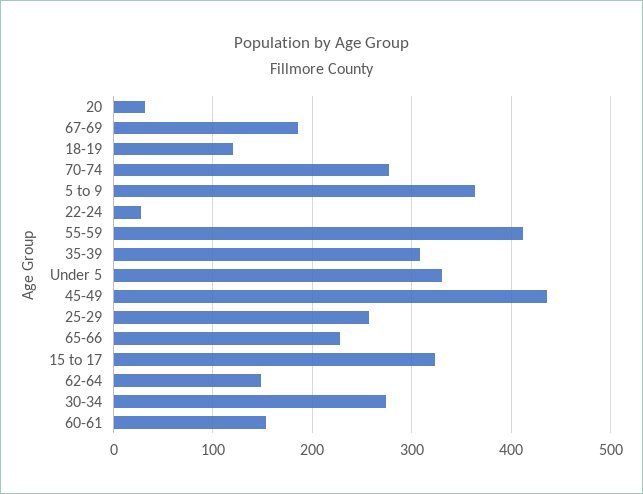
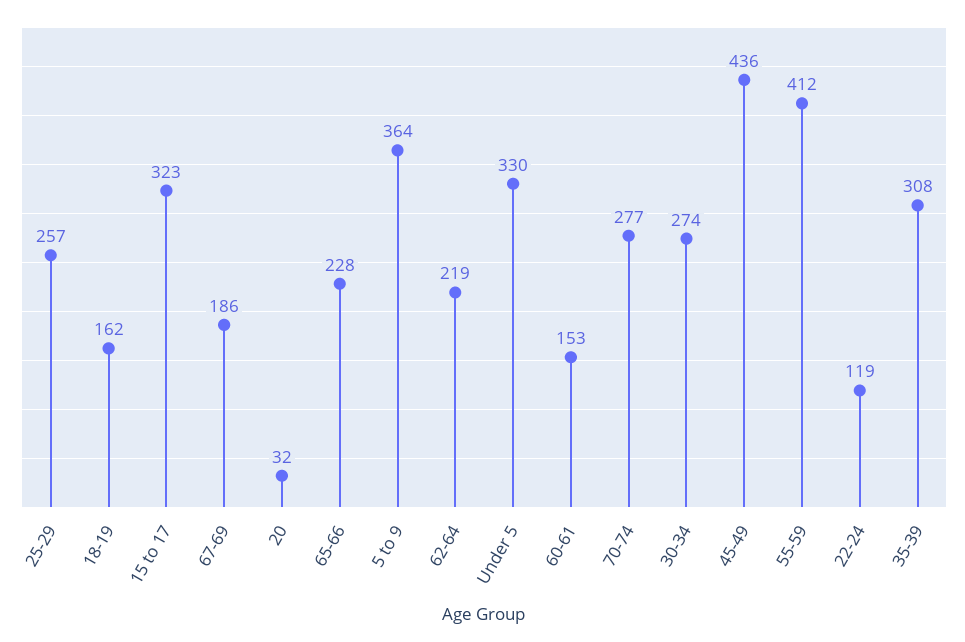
18-19: 120 -> 162
22-24: 30 -> 119
62-64: 150 -> 219

